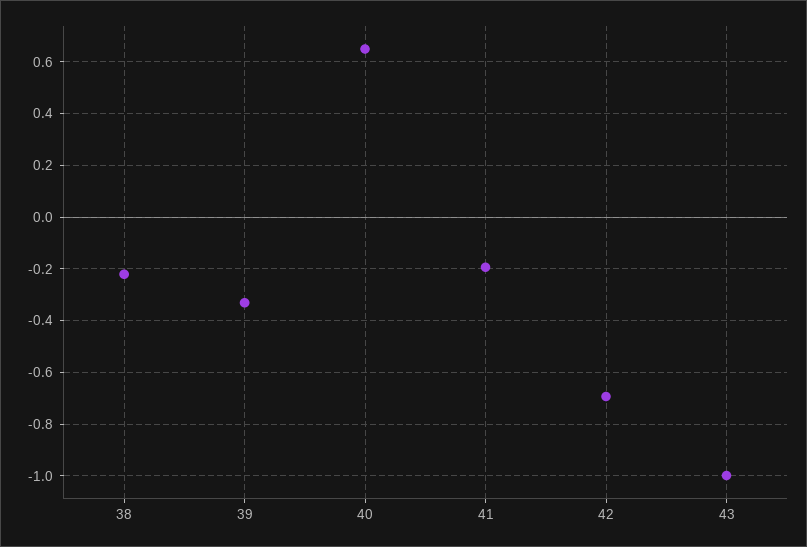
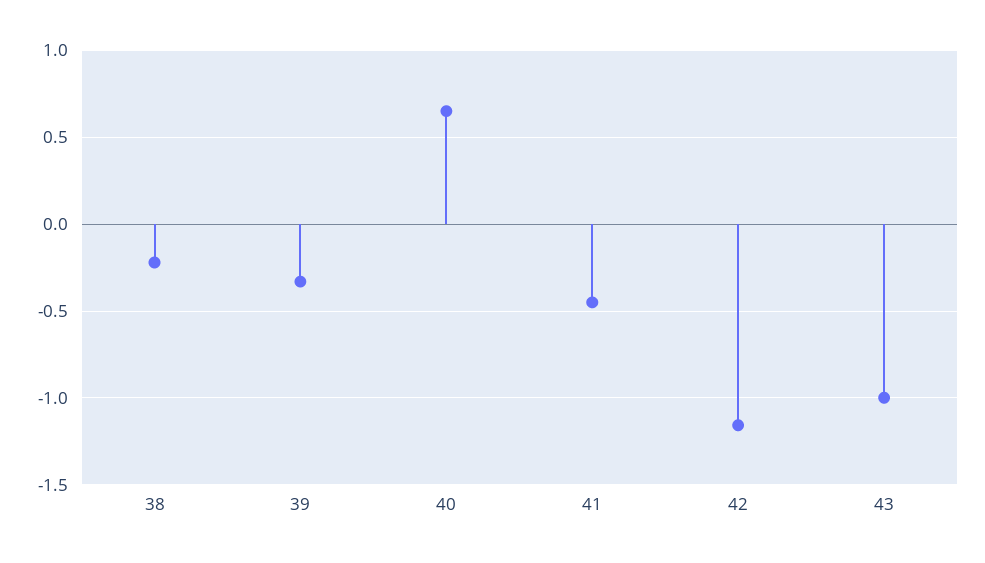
41: -0.2 -> -0.45
42: -0.7 -> -1.15

